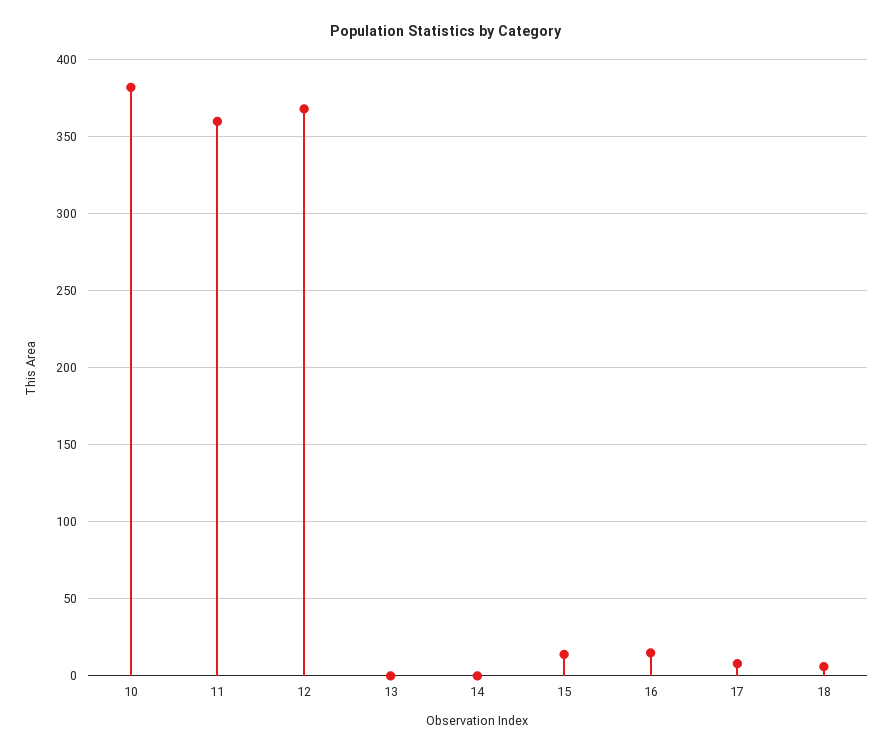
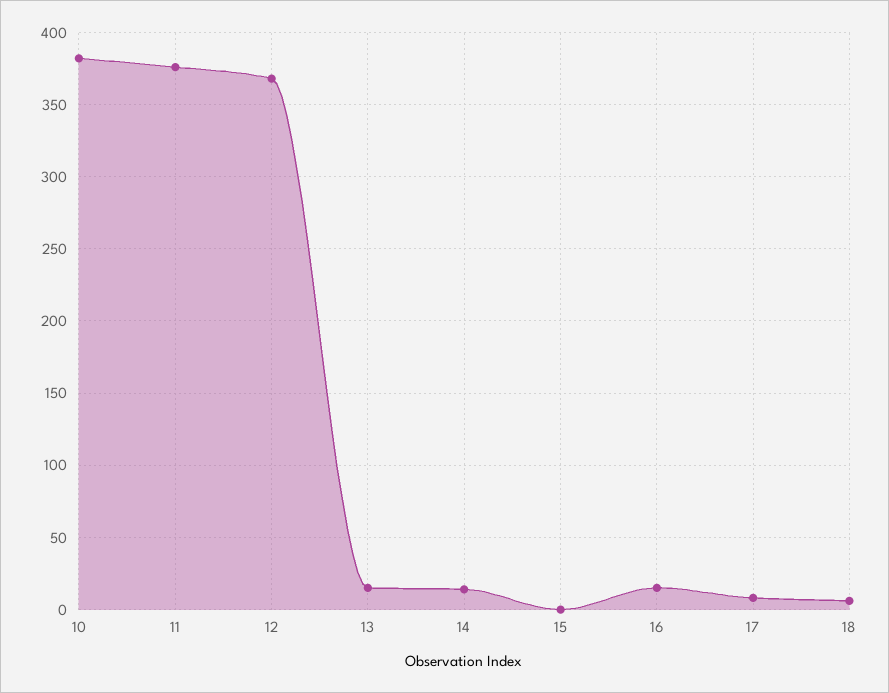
11: 360 -> 375
13: 0 -> 15
14: 0 -> 15
15: 15 -> 0

